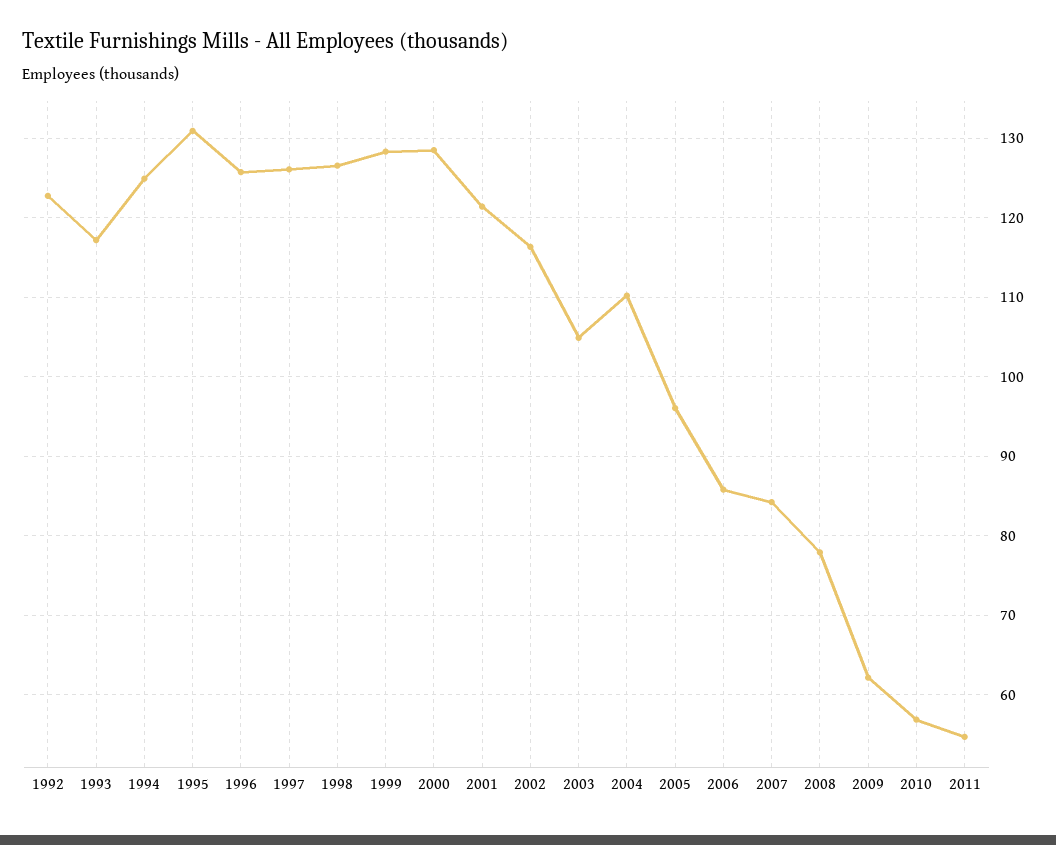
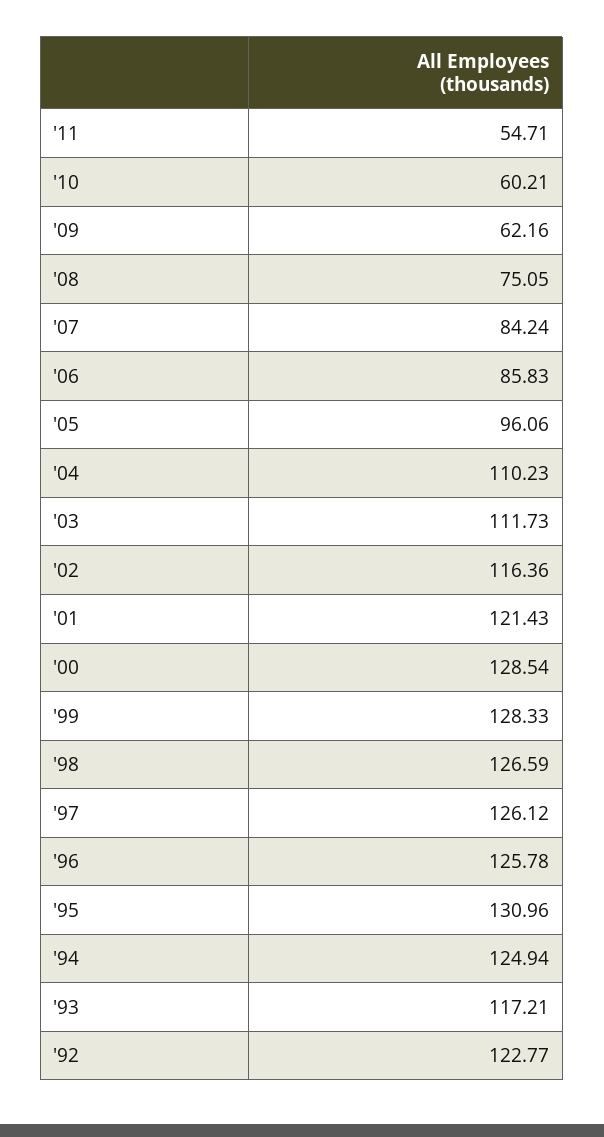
2003: 105 -> 111.73
2008: 78 -> 75.05
2010: 57 -> 60.21

